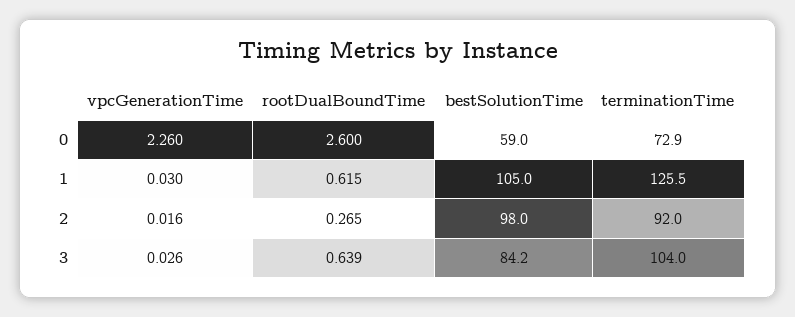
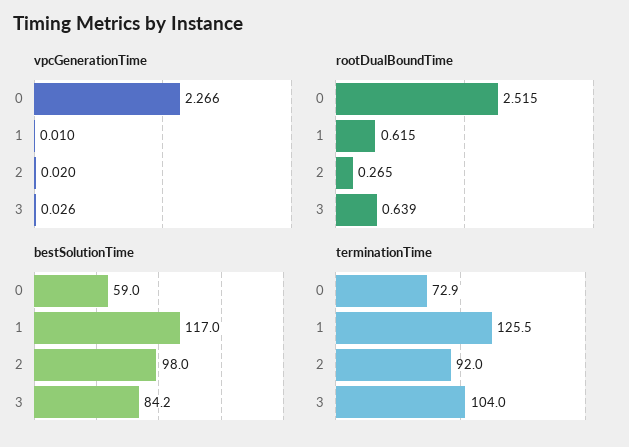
vpcGenerationTime, 0: 2.26 -> 2.266
rootDualBoundTime, 0: 2.6 -> 2.515
vpcGenerationTime, 1: 0.03 -> 0.01
bestSolutionTime, 1: 105 -> 117
vpcGenerationTime, 2: 0.016 -> 0.02

